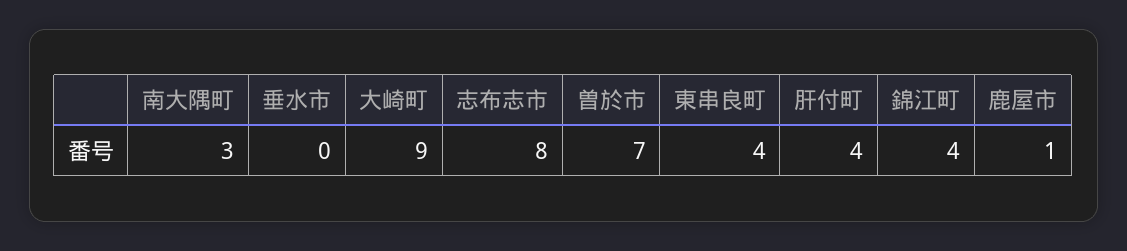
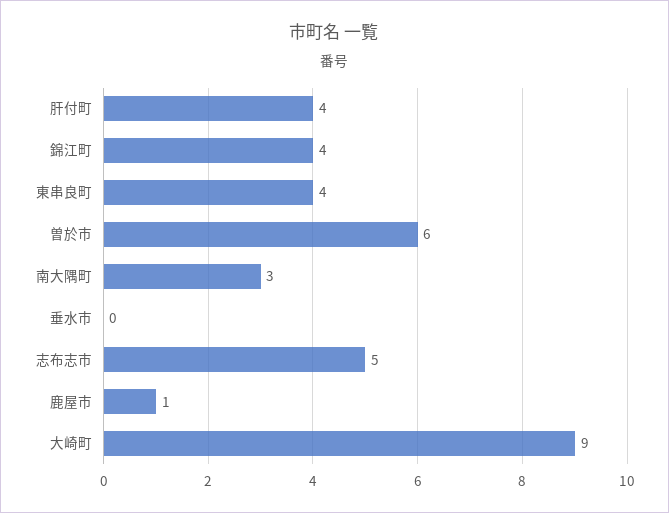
志布志市: 8 -> 5
曽於市: 7 -> 6

